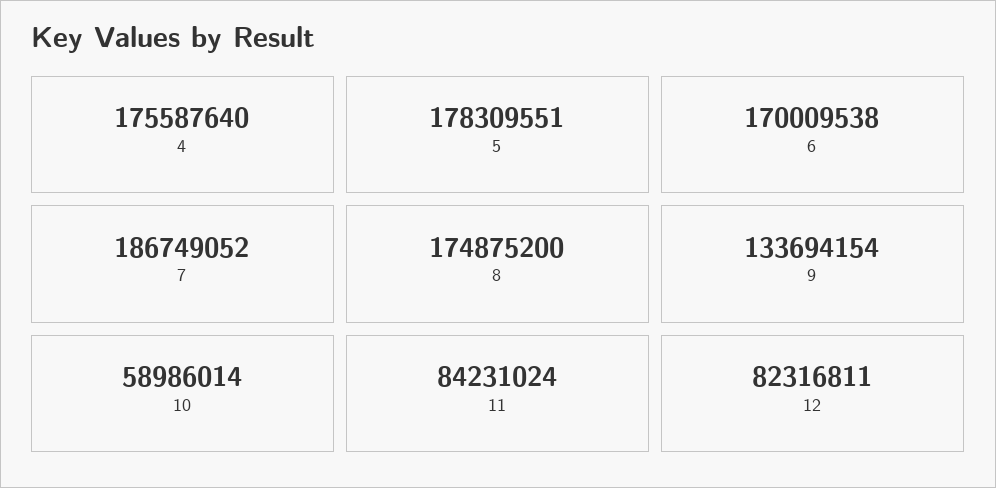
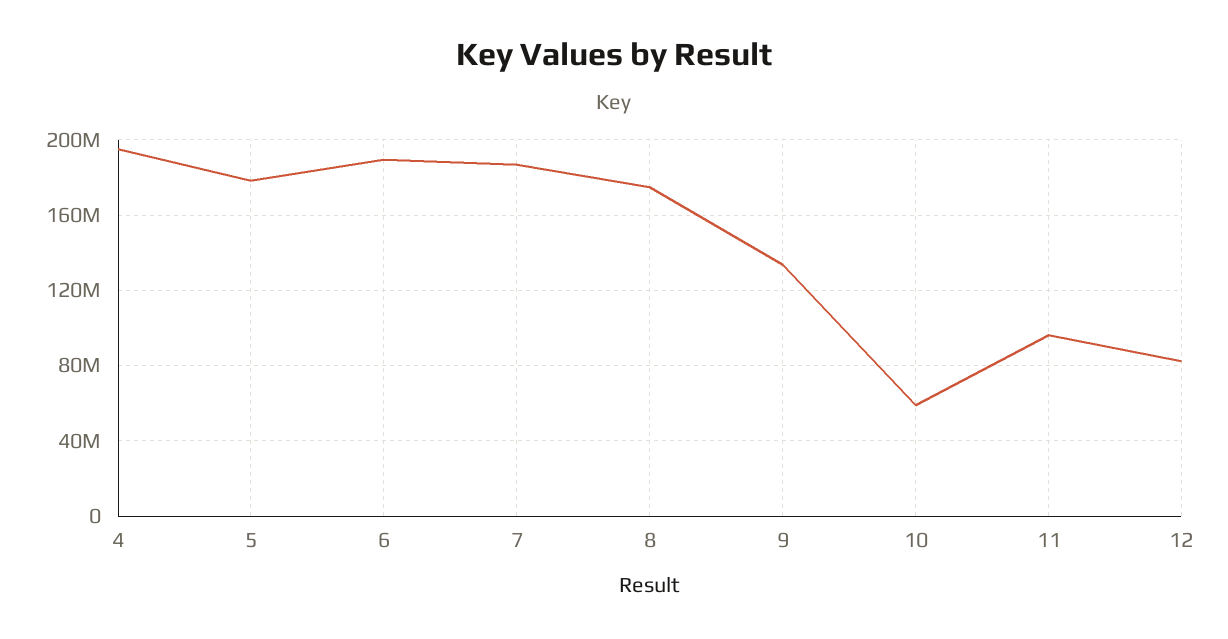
4: 175587640 -> 195000000
6: 170009538 -> 190000000
11: 84231024 -> 95000000

